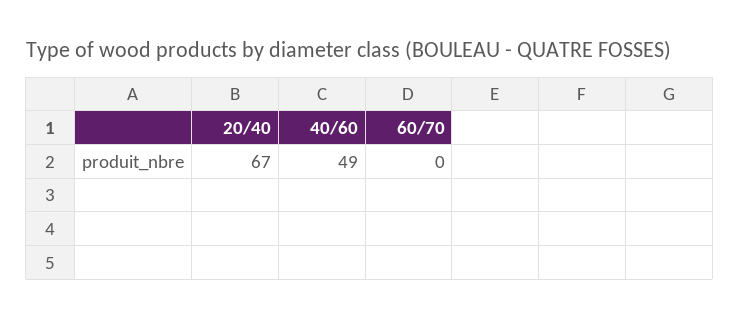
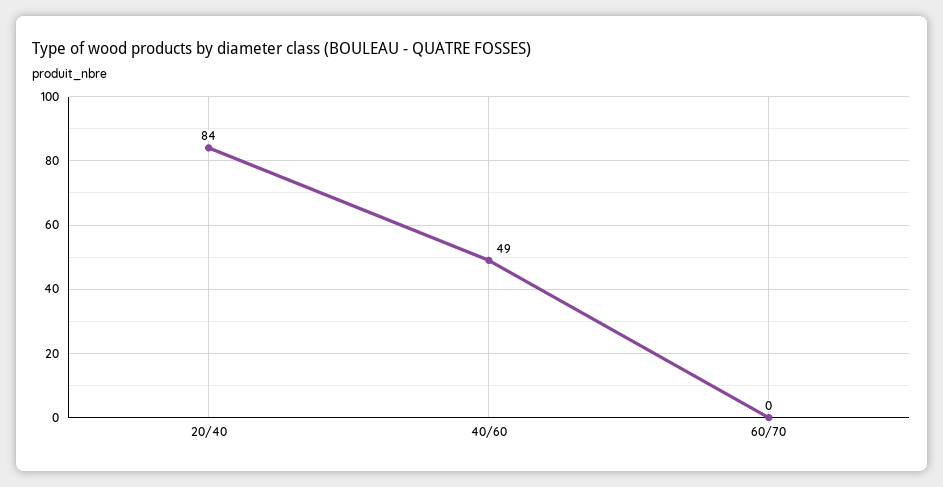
20/40: 67 -> 84

